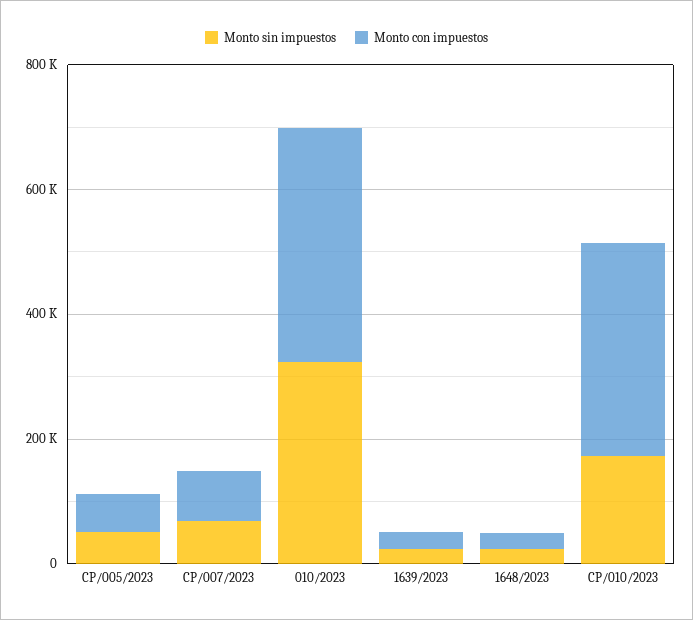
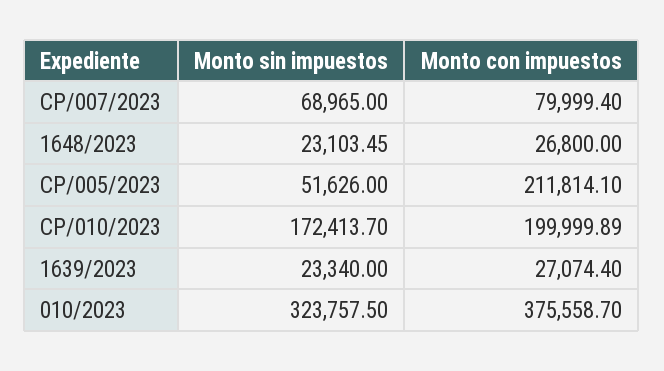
Monto con impuestos, CP/005/2023: 50000 -> 211814.1
Monto con impuestos, CP/010/2023: 350000 -> 199999.89

